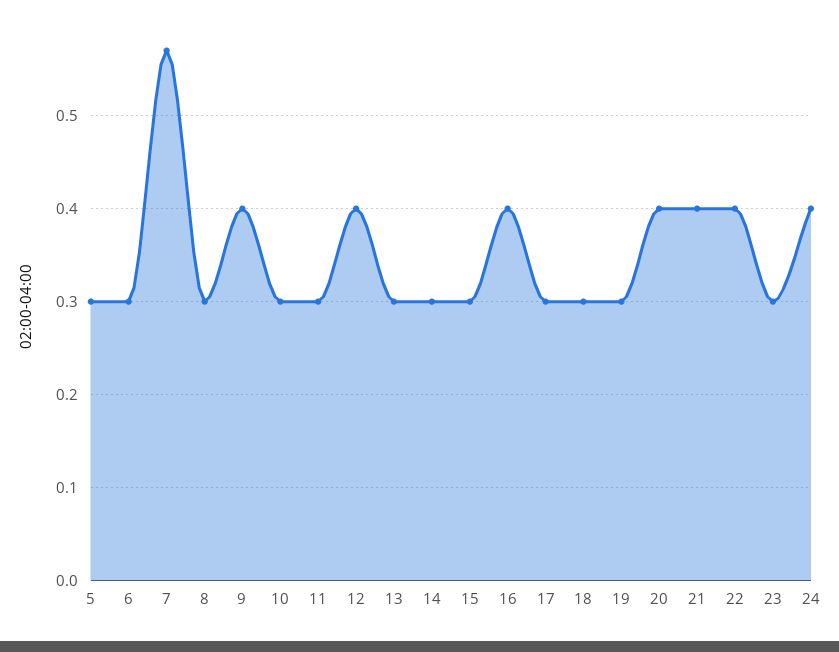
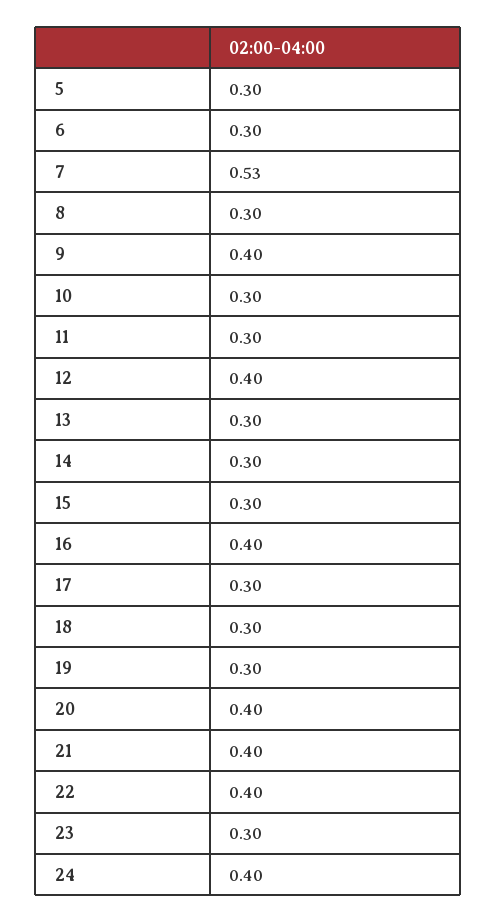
7: 0.57 -> 0.53

